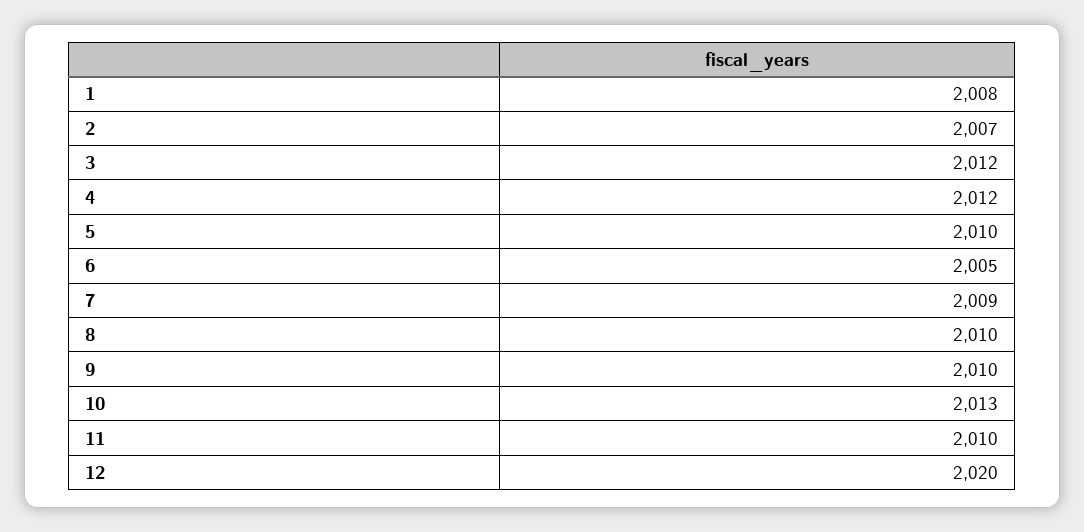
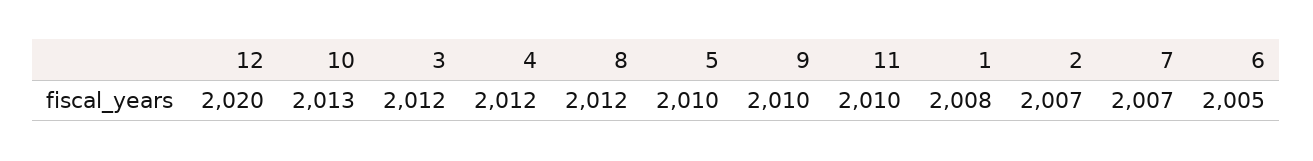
7: 2009 -> 2007
8: 2010 -> 2012

